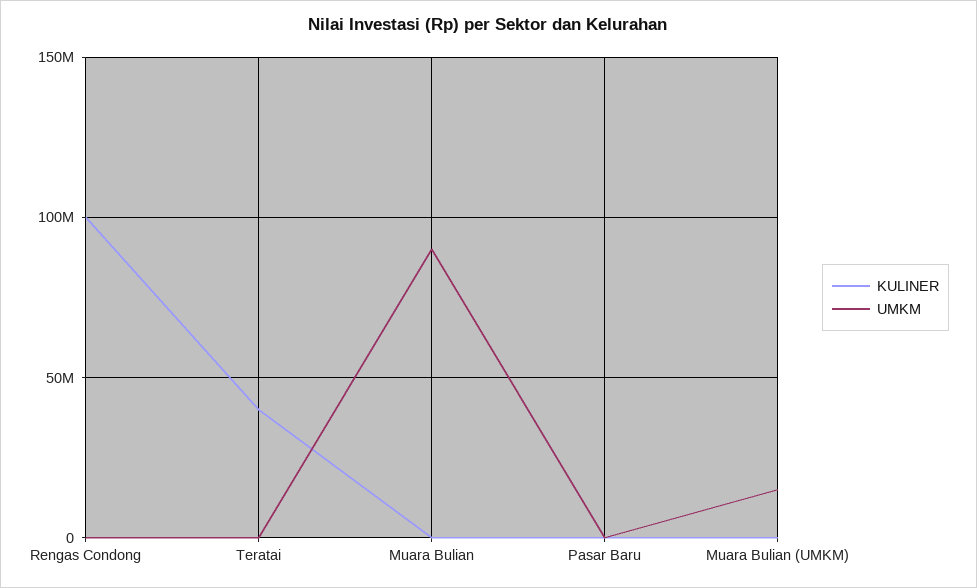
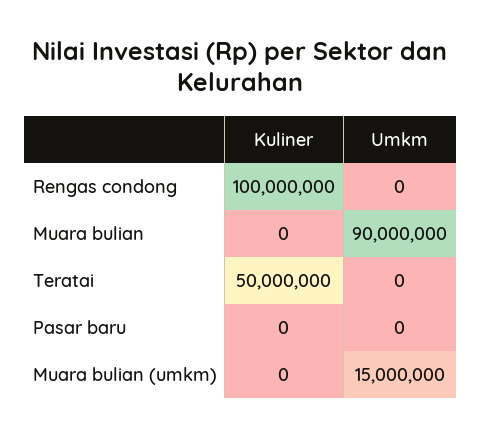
KULINER, Teratai: 40000000 -> 50000000

